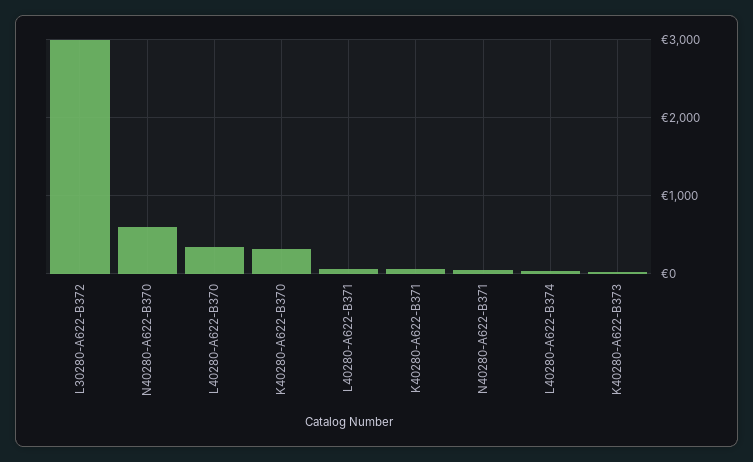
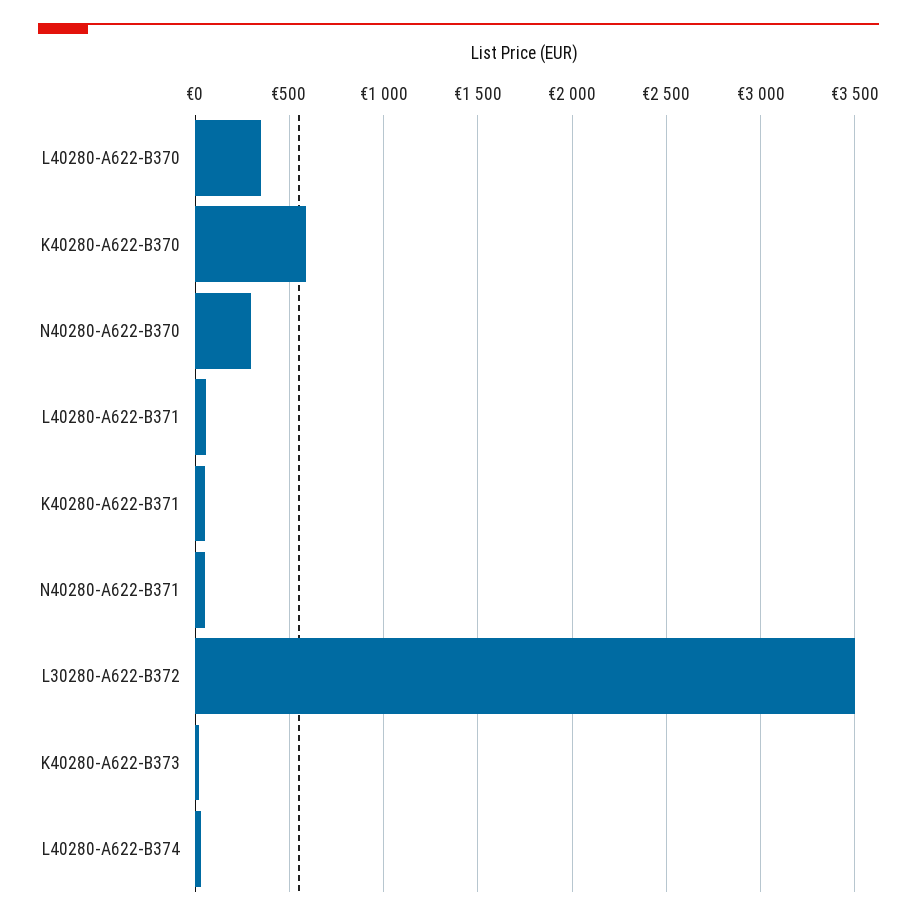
L30280-A622-B372: 3000 -> 3500
N40280-A622-B370: 600 -> 300
K40280-A622-B370: 300 -> 600

